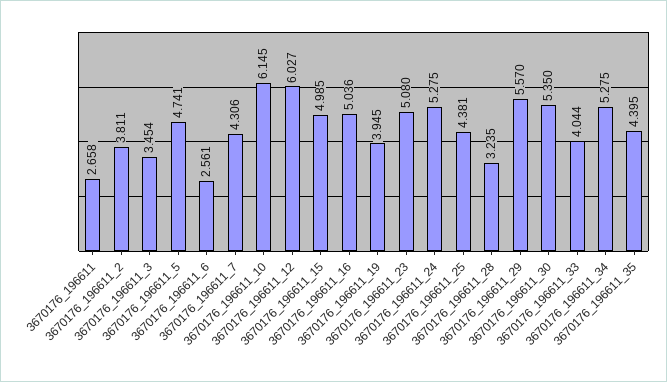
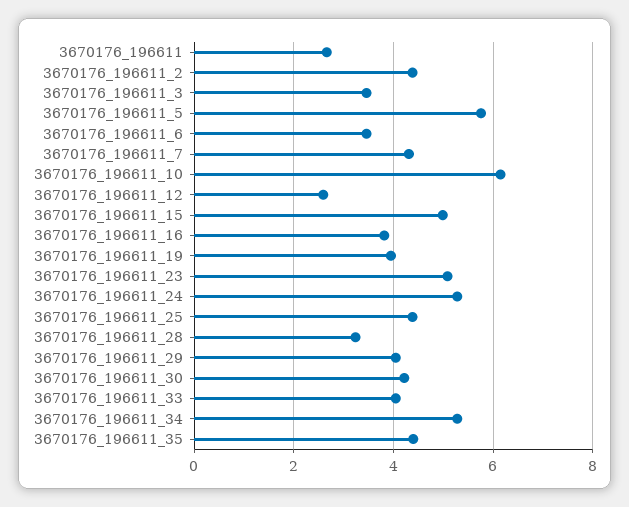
3670176_196611_2: 3.811 -> 4.4
3670176_196611_5: 4.741 -> 5.8
3670176_196611_6: 2.561 -> 3.4
3670176_196611_12: 6.027 -> 2.6
3670176_196611_16: 5.036 -> 3.8
3670176_196611_29: 5.57 -> 4
3670176_196611_30: 5.35 -> 4.2

